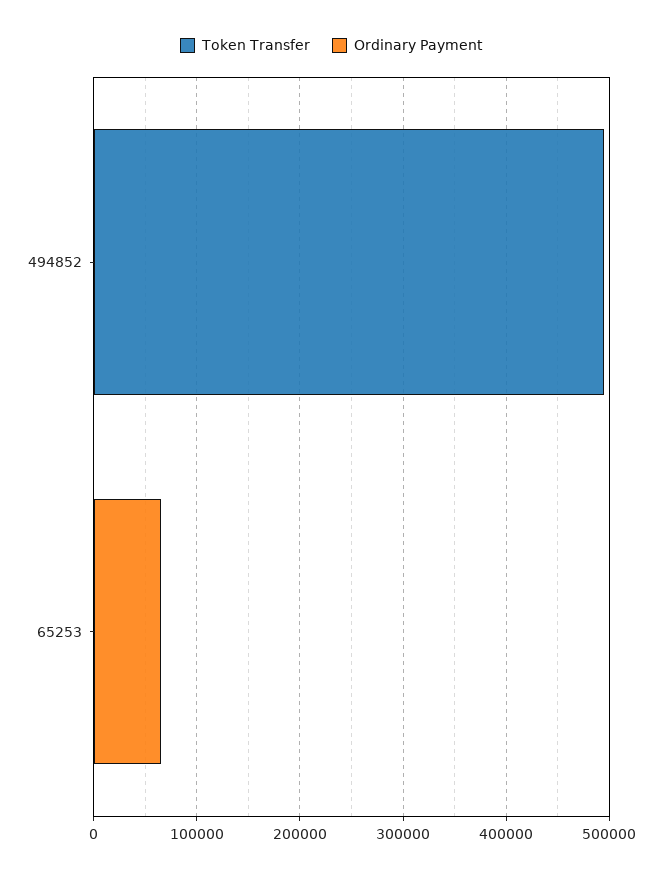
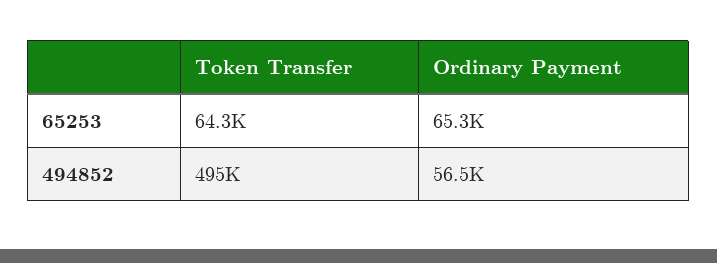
Ordinary Payment, 494852: 0 -> 56500
Token Transfer, 65253: 0 -> 64300

